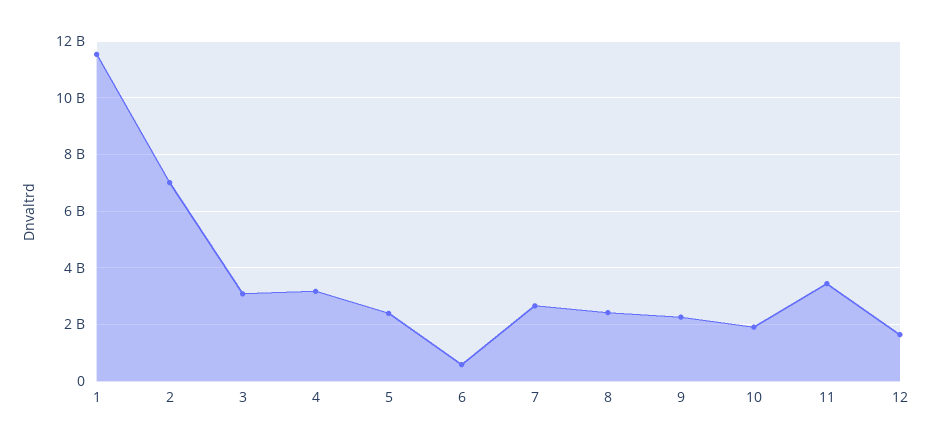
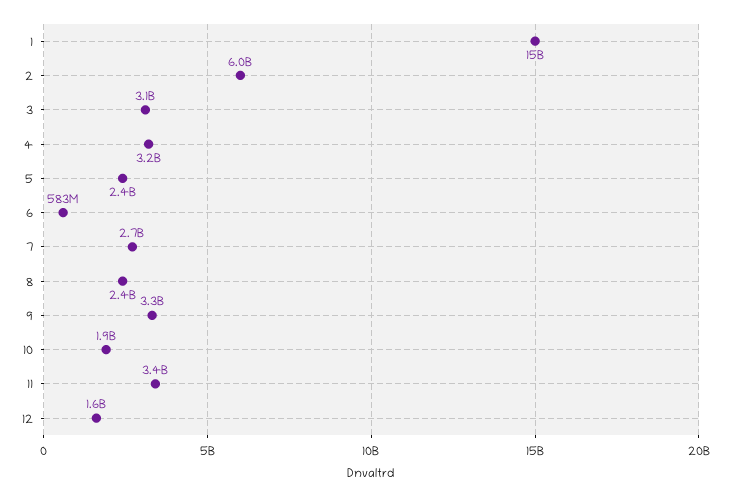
1: 11500000000 -> 15000000000
2: 7000000000 -> 6000000000
9: 2250000000 -> 3300000000

